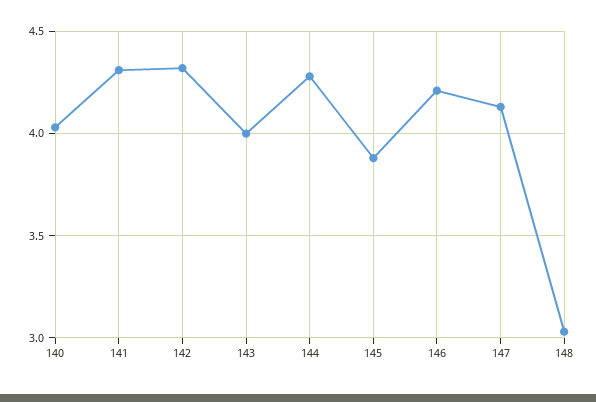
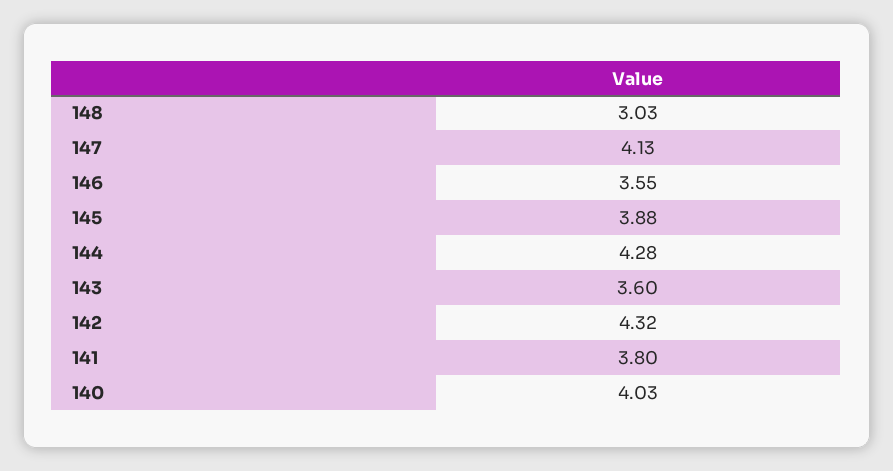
141: 4.3 -> 3.8
143: 4 -> 3.6
146: 4.2 -> 3.55

